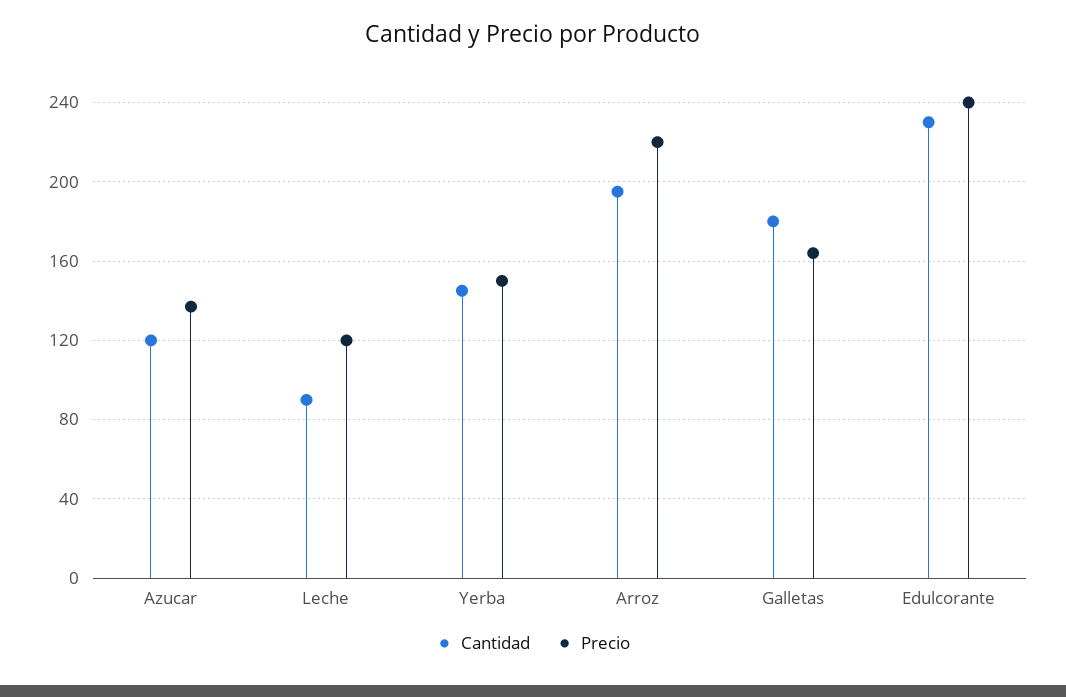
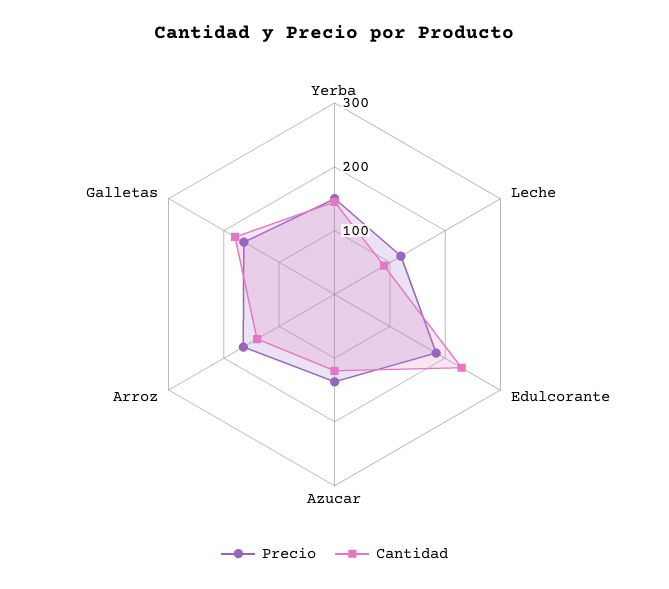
Cantidad, Arroz: 195 -> 140
Precio, Arroz: 220 -> 160
Precio, Edulcorante: 240 -> 180

